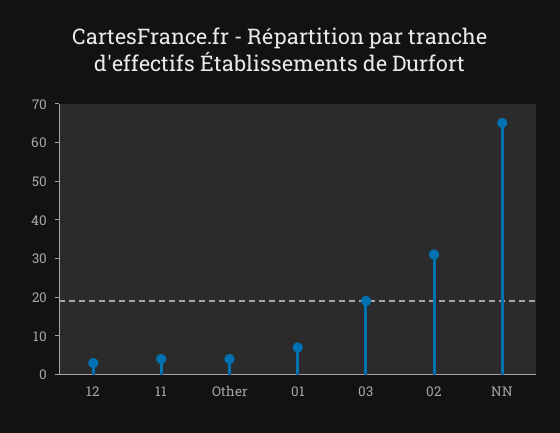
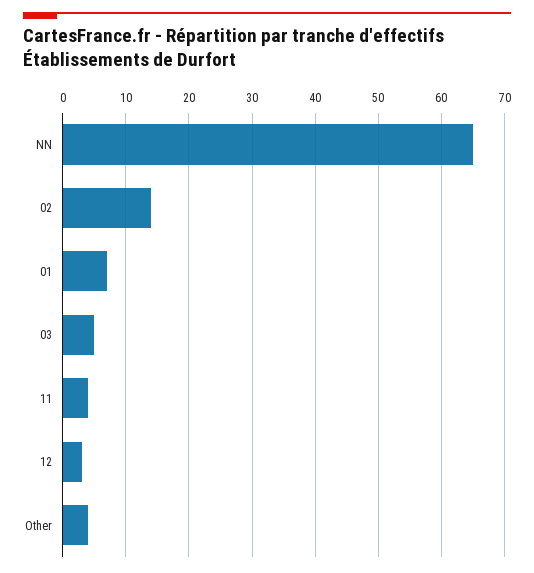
03: 20 -> 5
02: 30 -> 14

